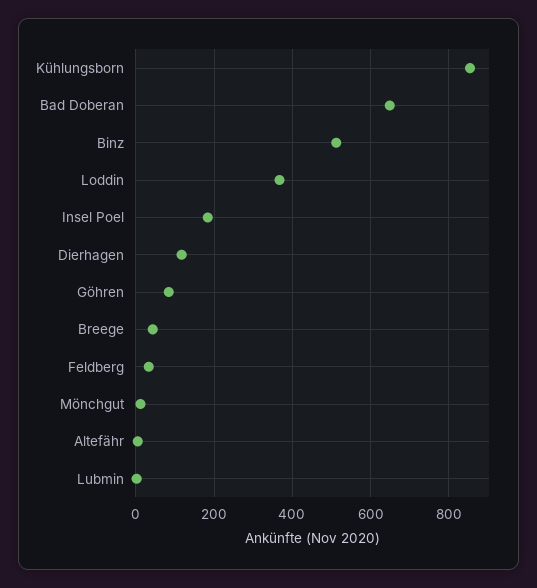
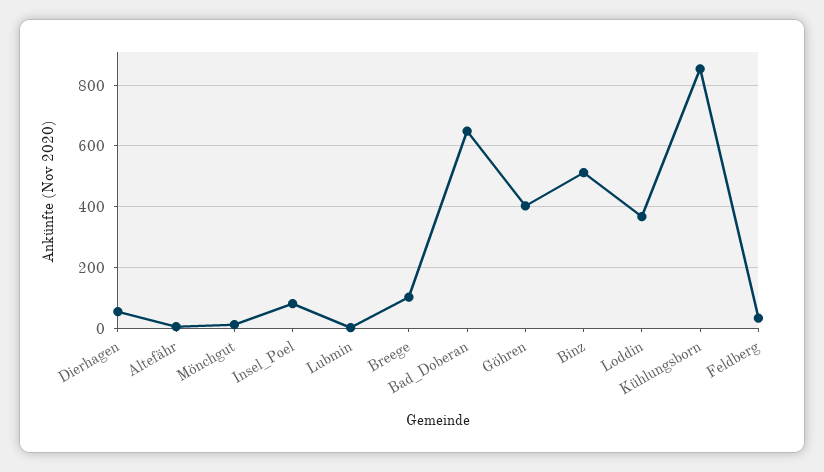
Insel Poel: 180 -> 80
Dierhagen: 120 -> 60
Göhren: 80 -> 400
Breege: 40 -> 100

